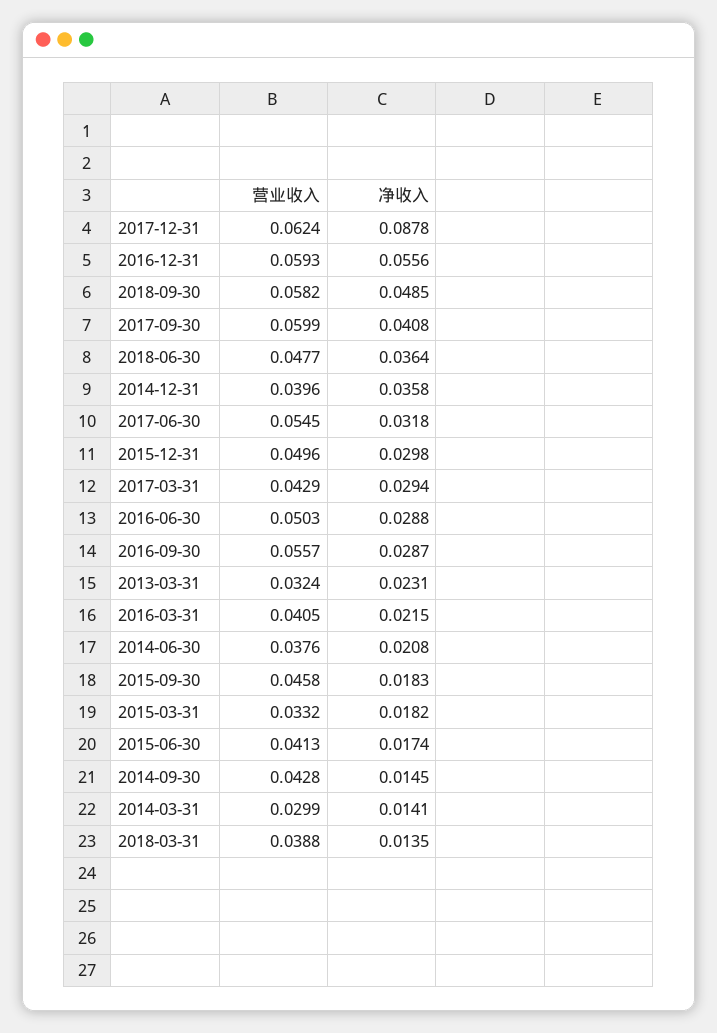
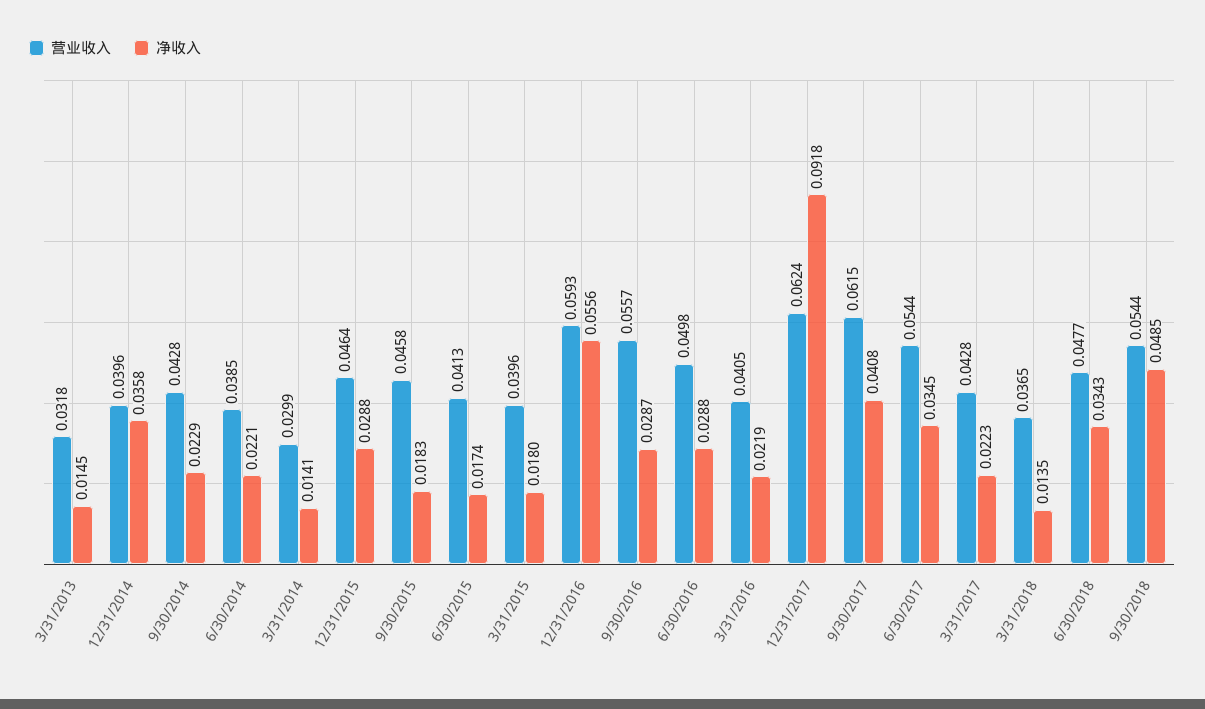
净收入, 2017-12-31: 0.0878 -> 0.0918
营业收入, 2018-09-30: 0.0582 -> 0.0544
营业收入, 2017-09-30: 0.0599 -> 0.0615
净收入, 2018-06-30: 0.0364 -> 0.0343
营业收入, 2017-06-30: 0.0545 -> 0.0544
净收入, 2017-06-30: 0.0318 -> 0.0345
营业收入, 2015-12-31: 0.0496 -> 0.0464
净收入, 2015-12-31: 0.0298 -> 0.0288
营业收入, 2017-03-31: 0.0429 -> 0.0428
净收入, 2017-03-31: 0.0294 -> 0.0223
营业收入, 2016-06-30: 0.0503 -> 0.0498
营业收入, 2013-03-31: 0.0324 -> 0.0318
净收入, 2013-03-31: 0.0231 -> 0.0145
净收入, 2016-03-31: 0.0215 -> 0.0219
营业收入, 2014-06-30: 0.0376 -> 0.0385
净收入, 2014-06-30: 0.0208 -> 0.0221
营业收入, 2015-03-31: 0.0332 -> 0.0396
净收入, 2015-03-31: 0.0182 -> 0.018
净收入, 2014-09-30: 0.0145 -> 0.0229
营业收入, 2018-03-31: 0.0388 -> 0.0365

